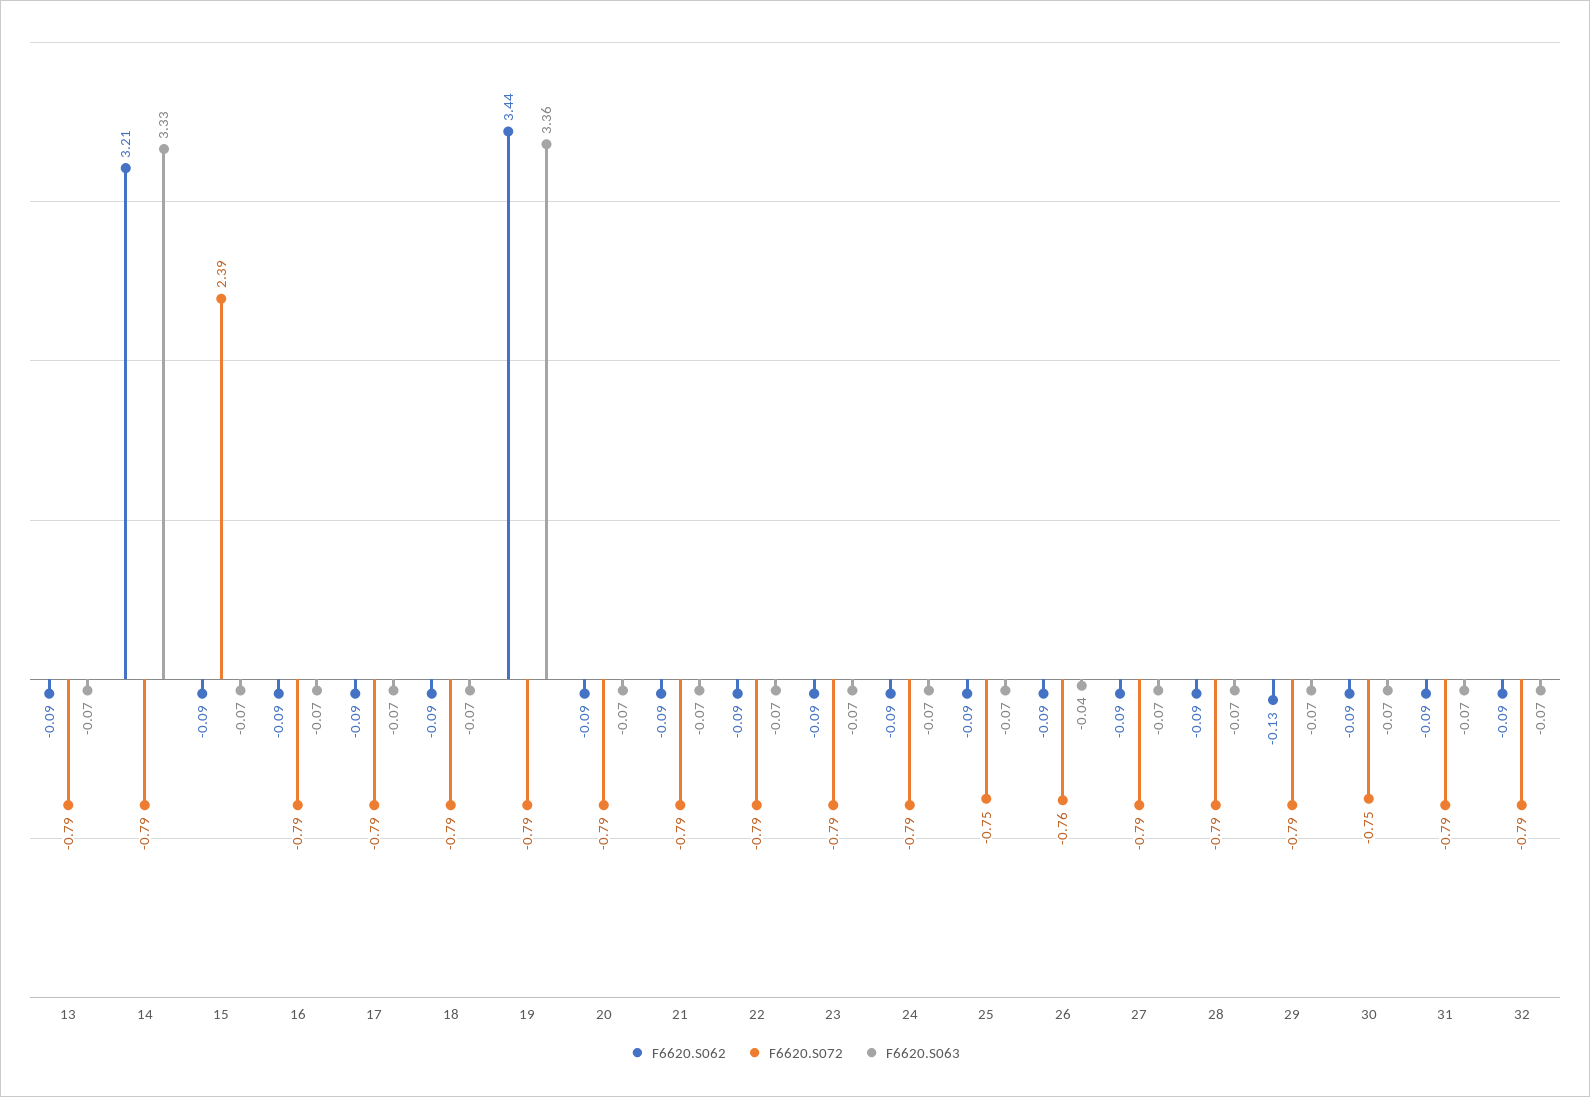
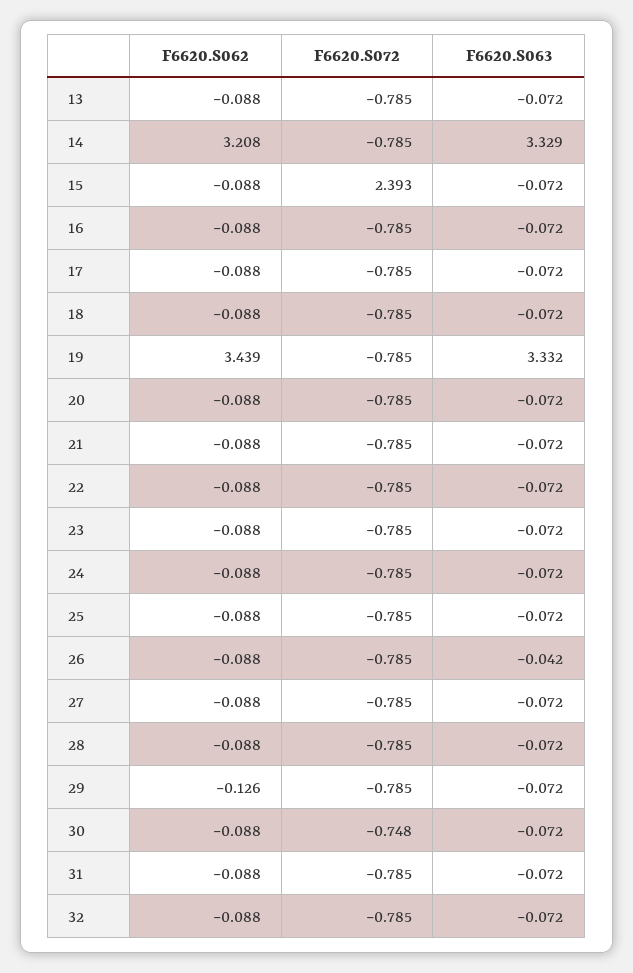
F6620.S063, 19: 3.36 -> 3.332
F6620.S072, 25: -0.75 -> -0.785
F6620.S072, 26: -0.76 -> -0.785

